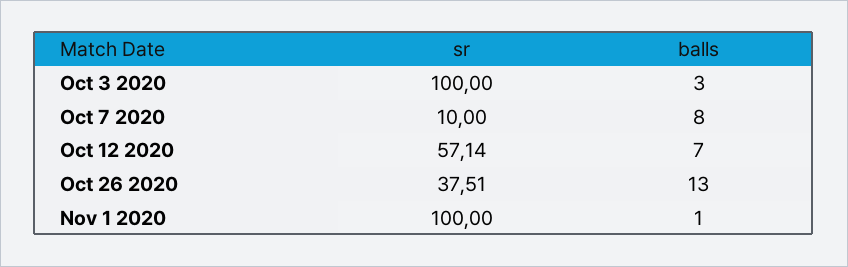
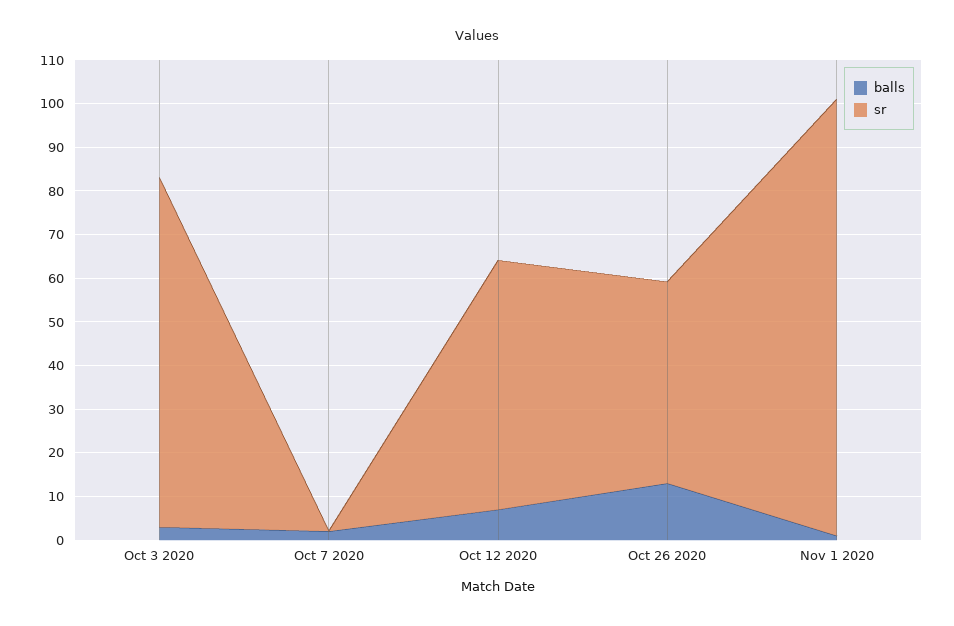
sr, Oct 3 2020: 100 -> 80
sr, Oct 7 2020: 10 -> 0
balls, Oct 7 2020: 8 -> 2
sr, Oct 26 2020: 37.51 -> 46

